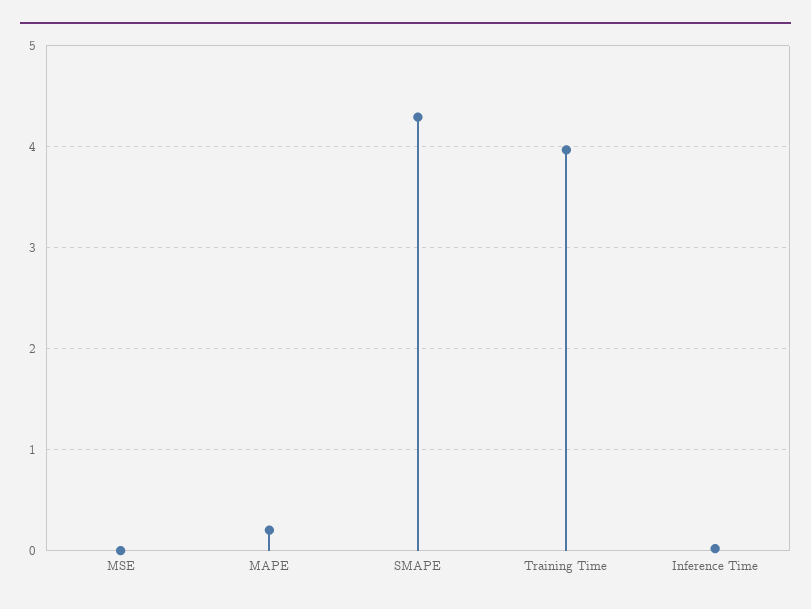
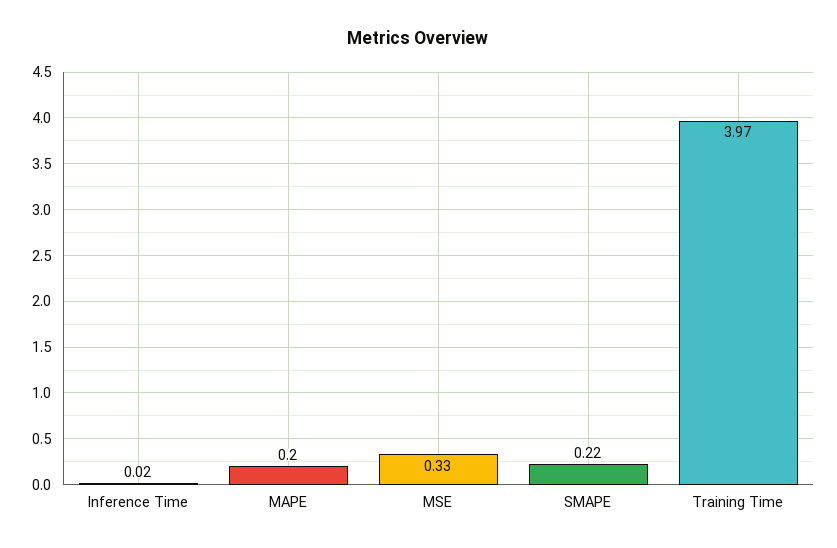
MSE: 0 -> 0.33
SMAPE: 4.3 -> 0.22

